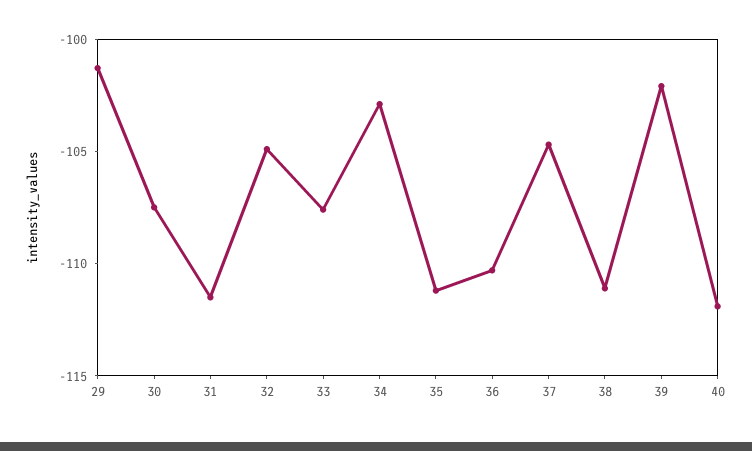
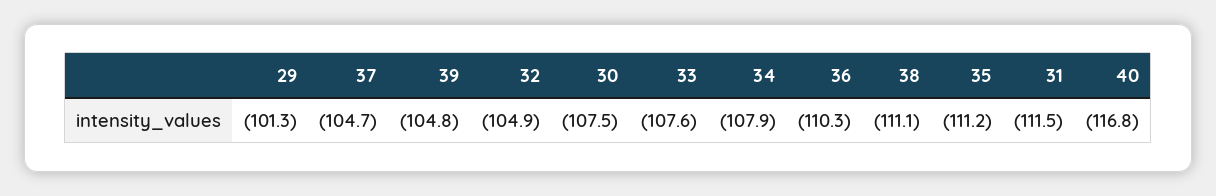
34: -103 -> -107.9
39: -102 -> -104.8
40: -112 -> -116.8

